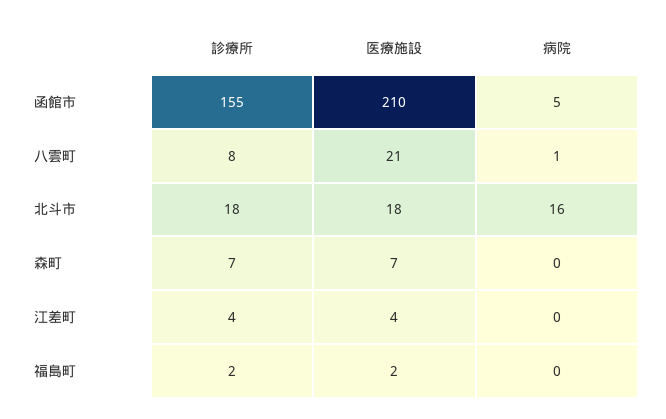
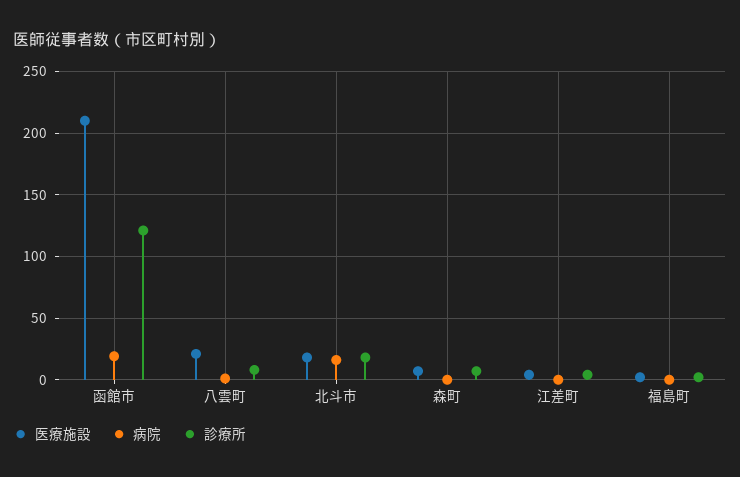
診療所, 函館市: 155 -> 120
病院, 函館市: 5 -> 20

